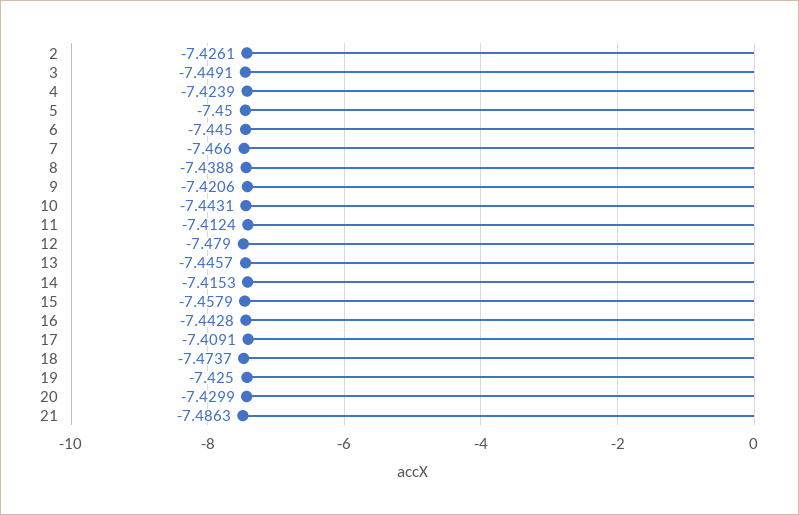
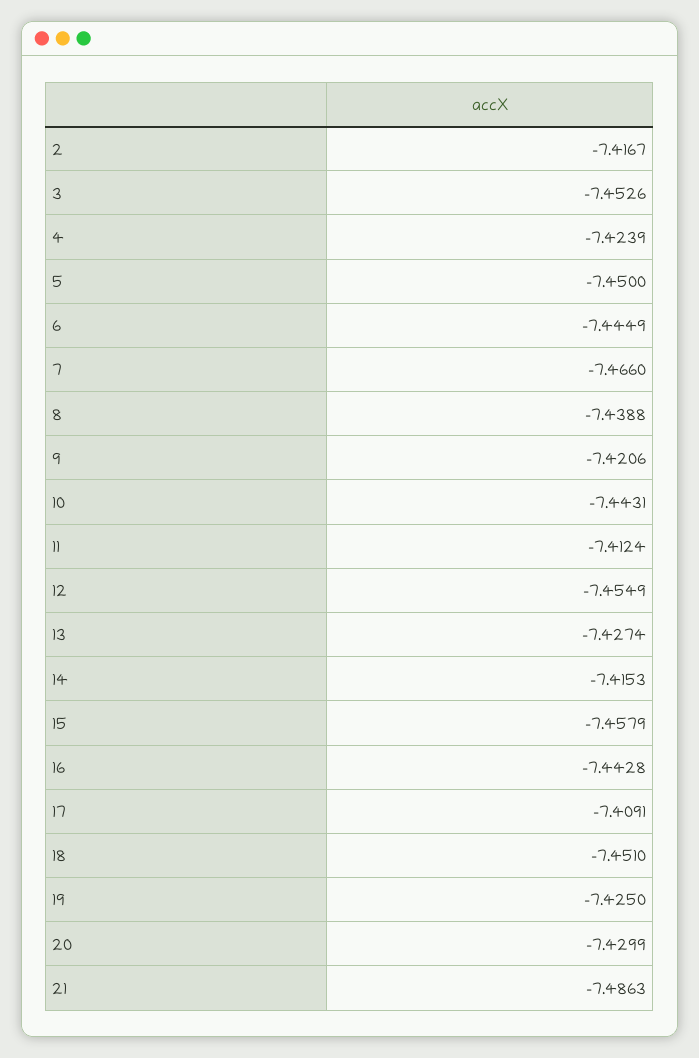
2: -7.4261 -> -7.4167
3: -7.4491 -> -7.4526
6: -7.445 -> -7.4449
12: -7.479 -> -7.4549
13: -7.4457 -> -7.4274
18: -7.4737 -> -7.451

